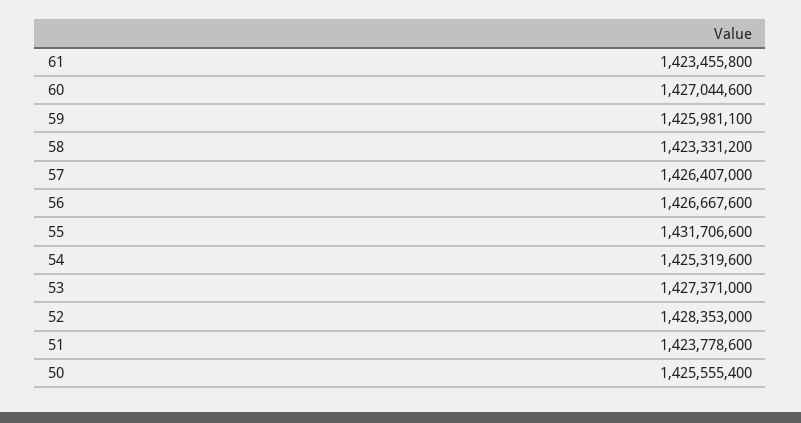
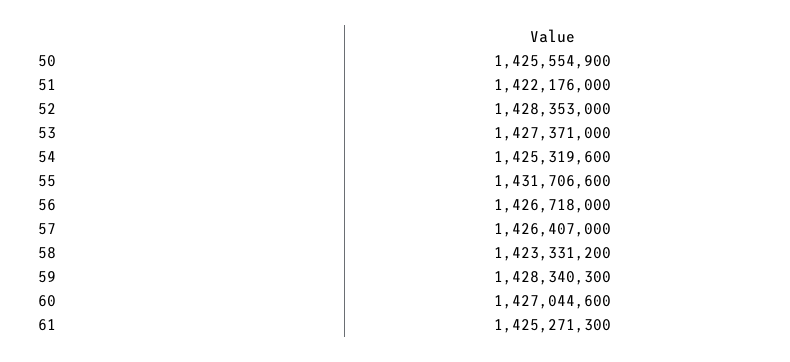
61: 1423455800 -> 1425271300
59: 1425981100 -> 1428340300
56: 1426667600 -> 1426718000
51: 1423778600 -> 1422176000
50: 1425555400 -> 1425554900

